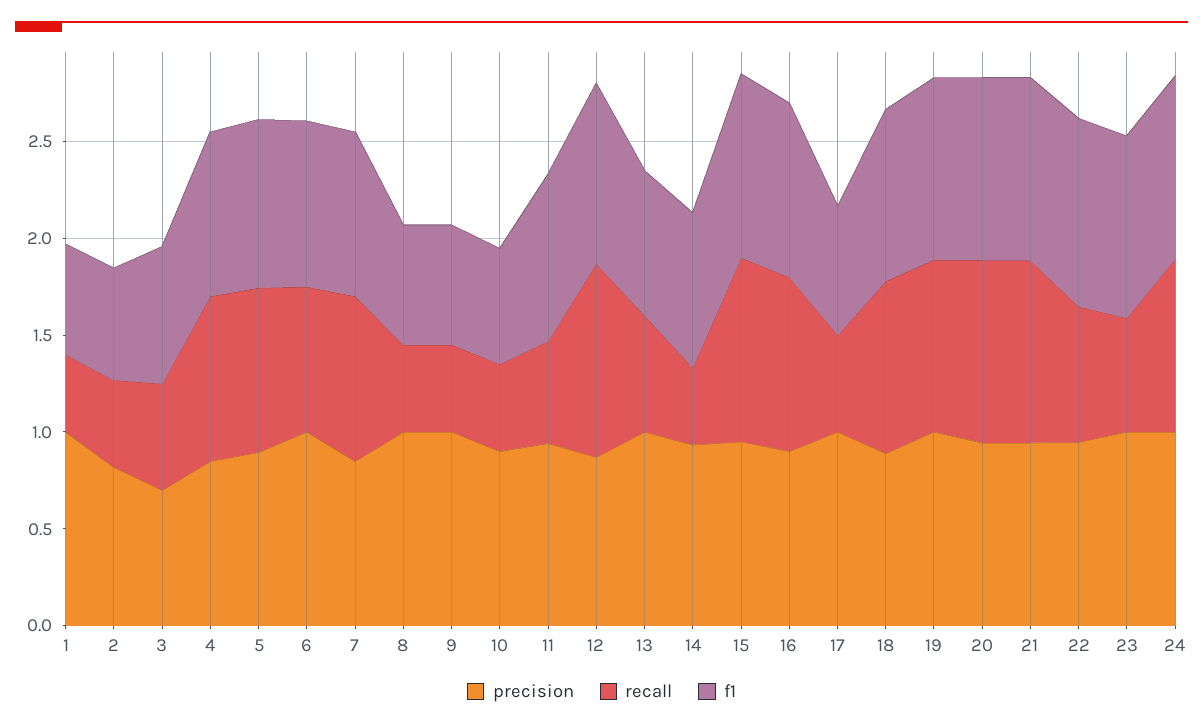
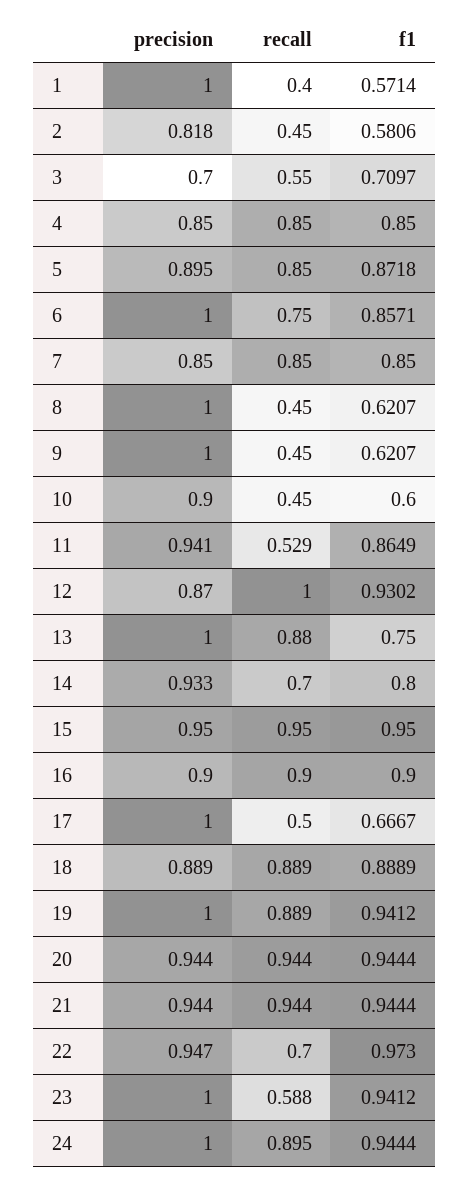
recall, 13: 0.6 -> 0.88
recall, 14: 0.4 -> 0.7

